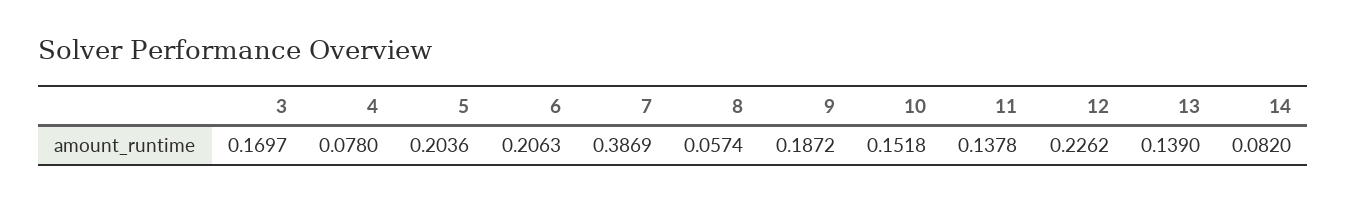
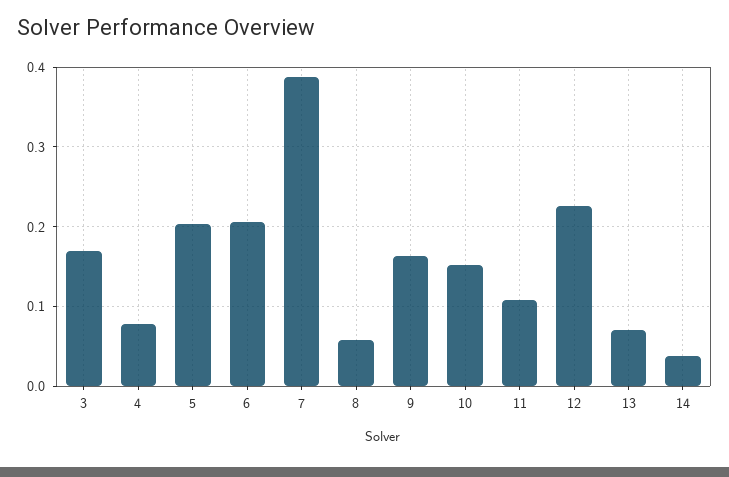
9: 0.1872 -> 0.16
11: 0.1378 -> 0.11
13: 0.139 -> 0.07
14: 0.082 -> 0.04

